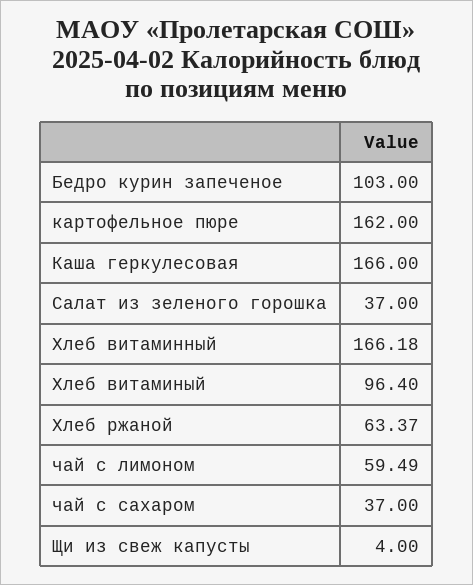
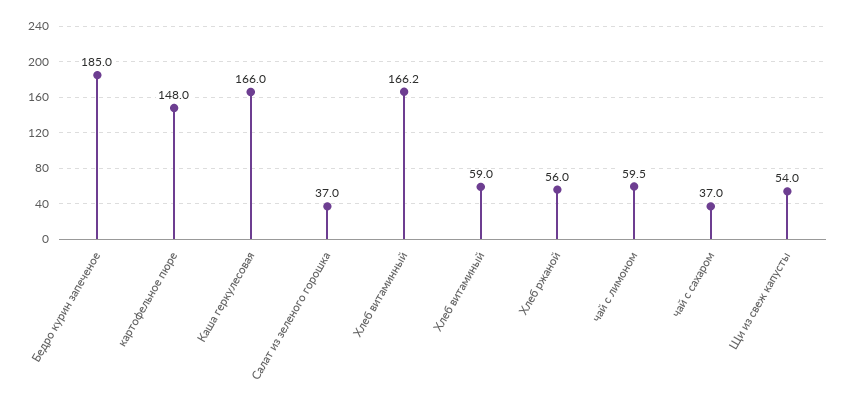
Бедро курин запеченое: 103 -> 185
картофельное пюре: 162 -> 148
Хлеб витаминый: 96.4 -> 59
Хлеб ржаной: 63.37 -> 56
Щи из свеж капусты: 4 -> 54

